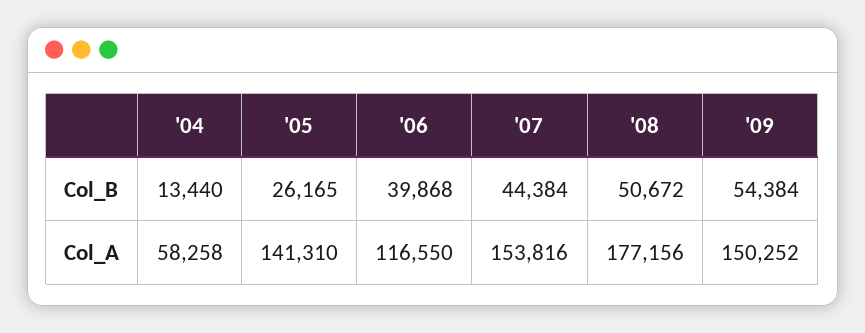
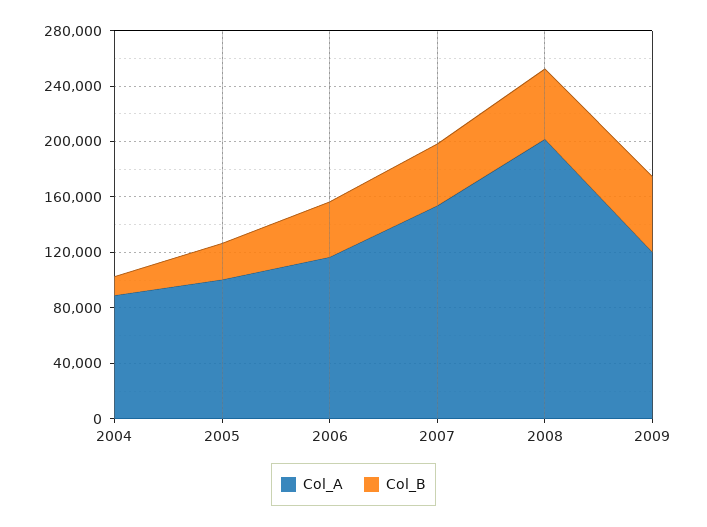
Col_A, '04: 58258 -> 90000
Col_A, '05: 141310 -> 100000
Col_A, '08: 177156 -> 200000
Col_A, '09: 150252 -> 120000

